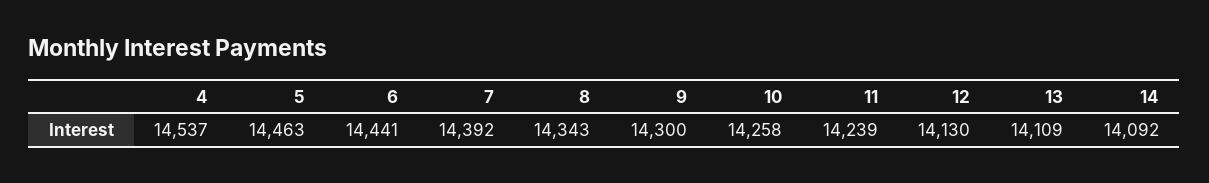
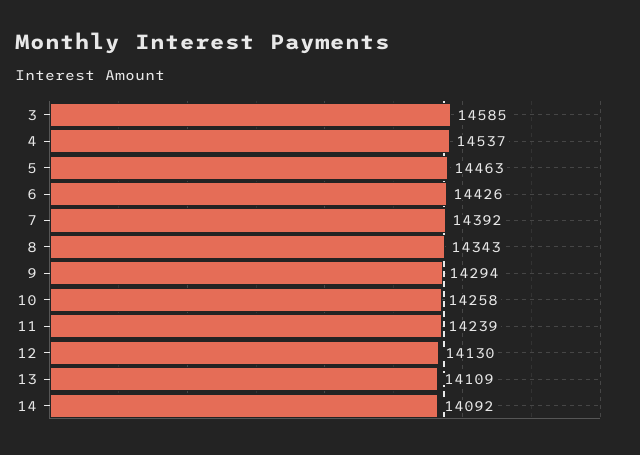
6: 14441 -> 14426
9: 14300 -> 14294
3: none -> 14585

